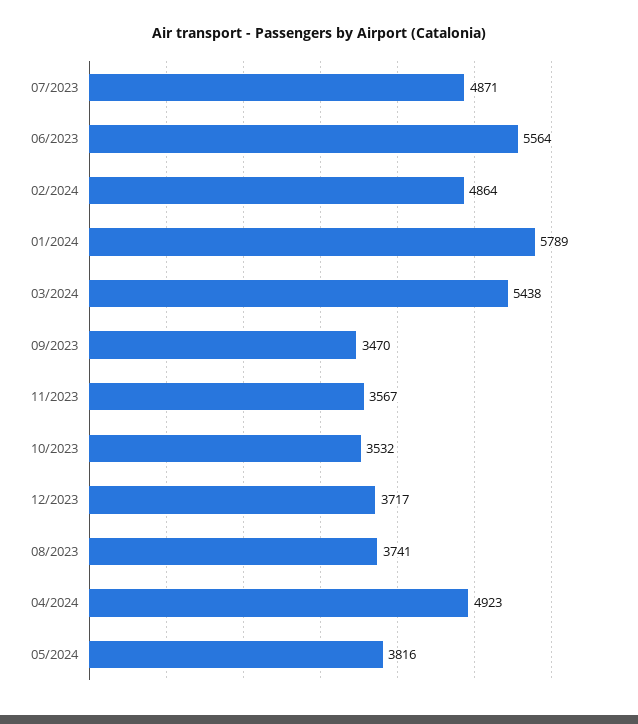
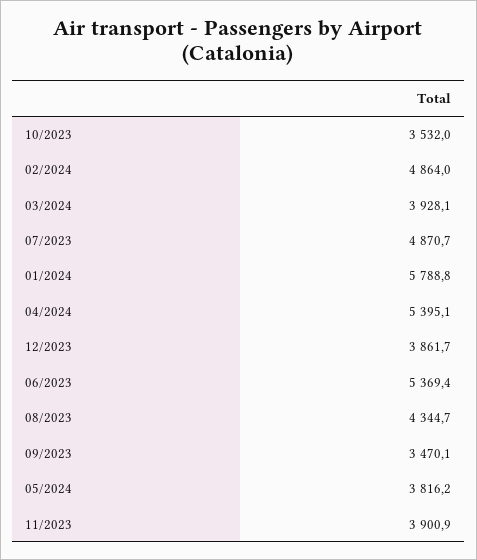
06/2023: 5564 -> 5369.4
03/2024: 5438 -> 3928.1
11/2023: 3567 -> 3900.9
12/2023: 3717 -> 3861.7
08/2023: 3741 -> 4344.7
04/2024: 4923 -> 5395.1

